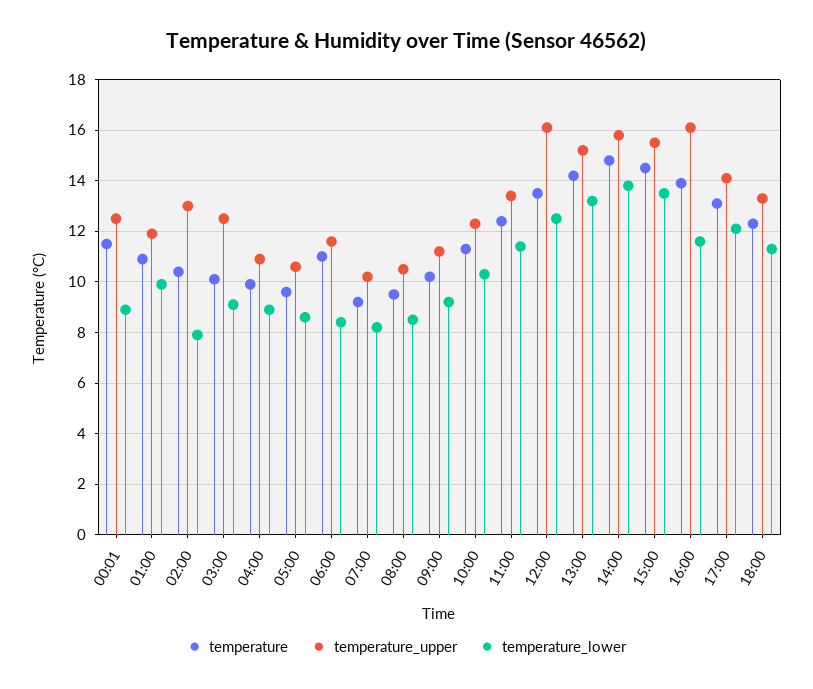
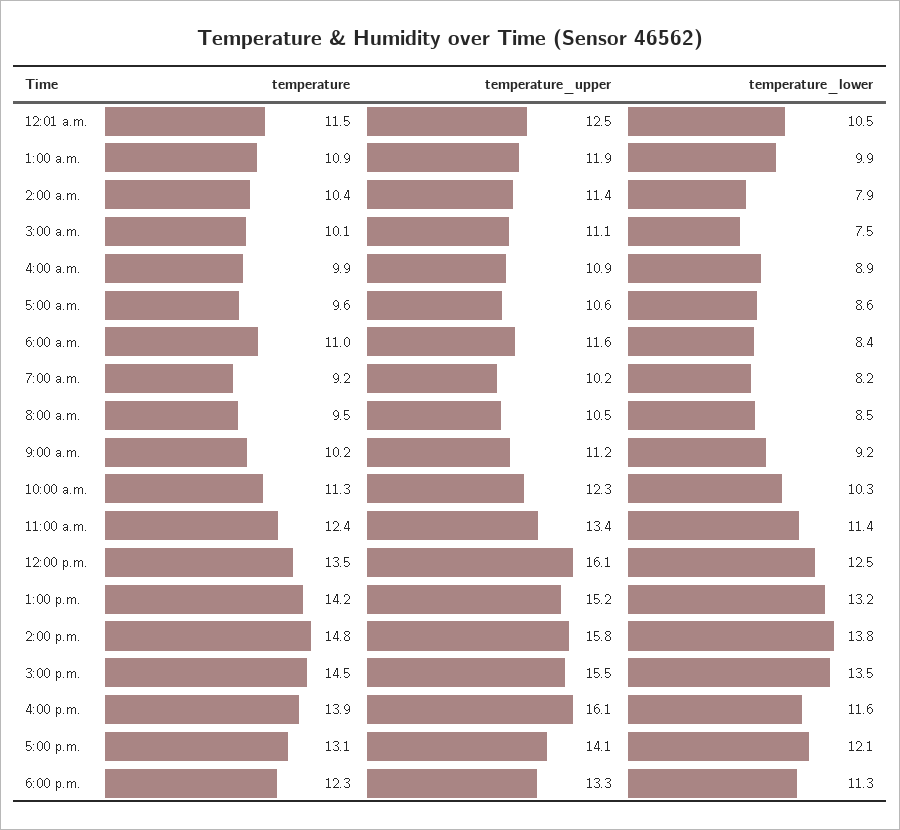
temperature_lower, 00:01: 9 -> 10.5
temperature_upper, 02:00: 13 -> 11.4
temperature_upper, 03:00: 12.5 -> 11.1
temperature_lower, 03:00: 9 -> 7.5

